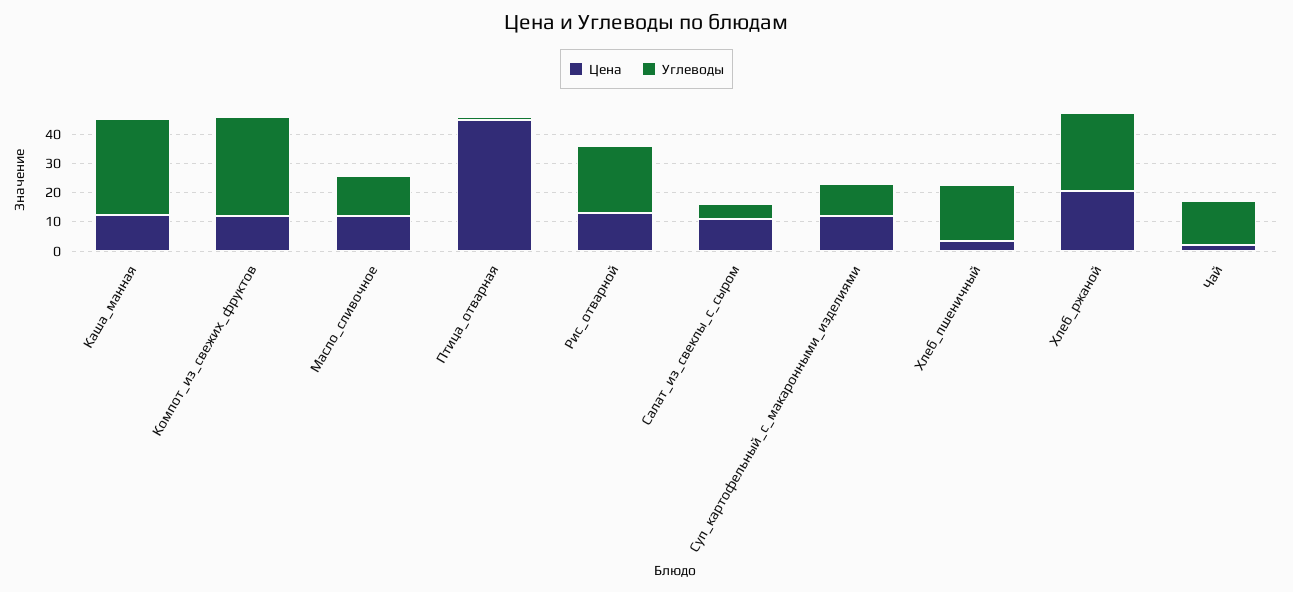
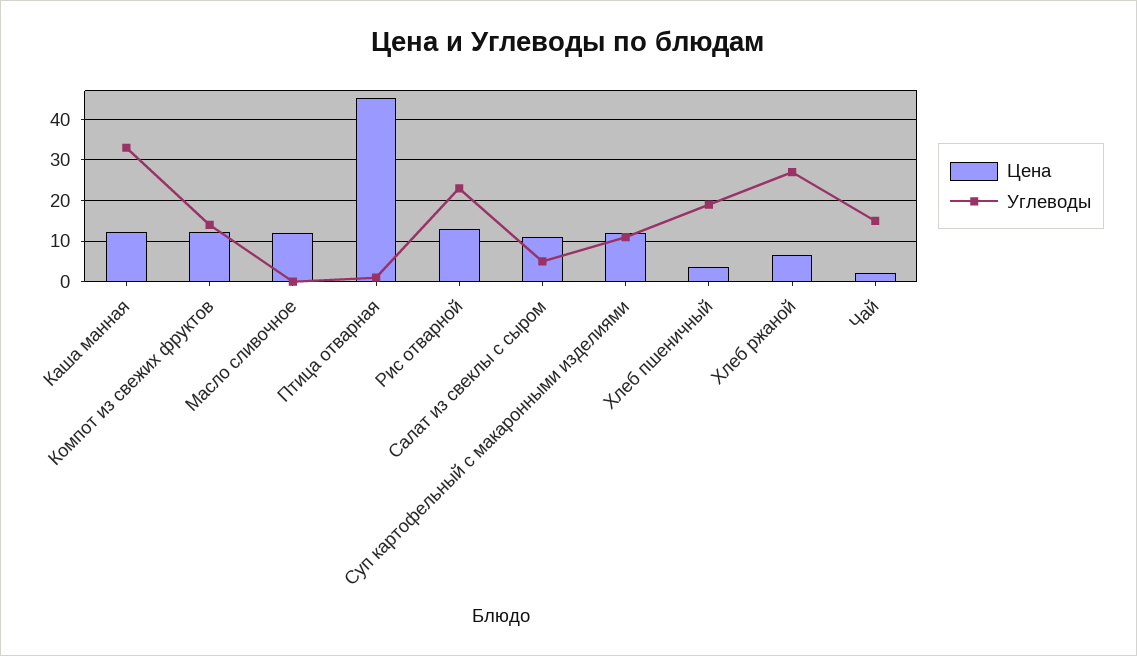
Углеводы, Компот_из_свежих_фруктов: 35 -> 14
Углеводы, Масло_сливочное: 15 -> 0
Цена, Хлеб_ржаной: 20 -> 6

